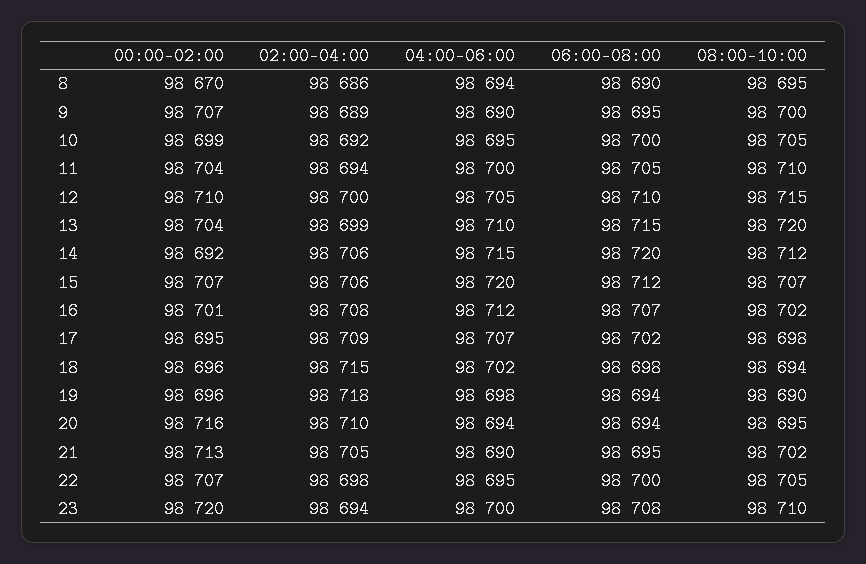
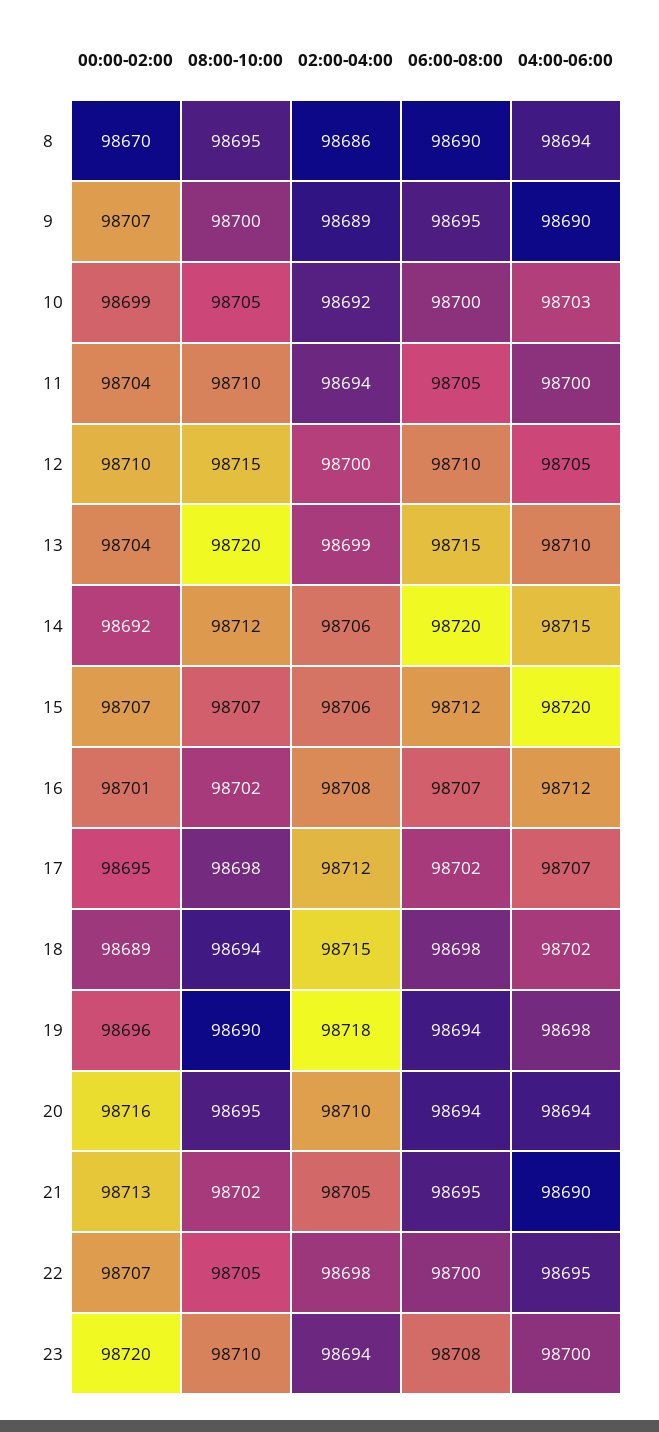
04:00-06:00, 10: 98695 -> 98703
02:00-04:00, 17: 98709 -> 98712
00:00-02:00, 18: 98696 -> 98689

